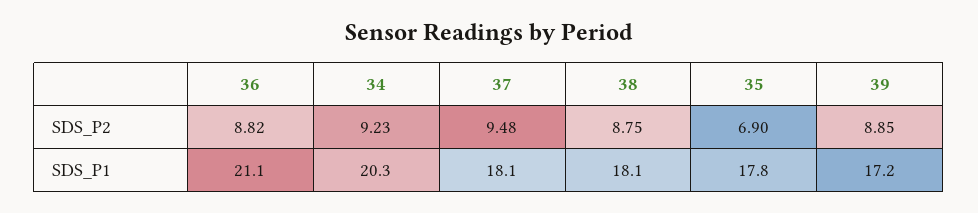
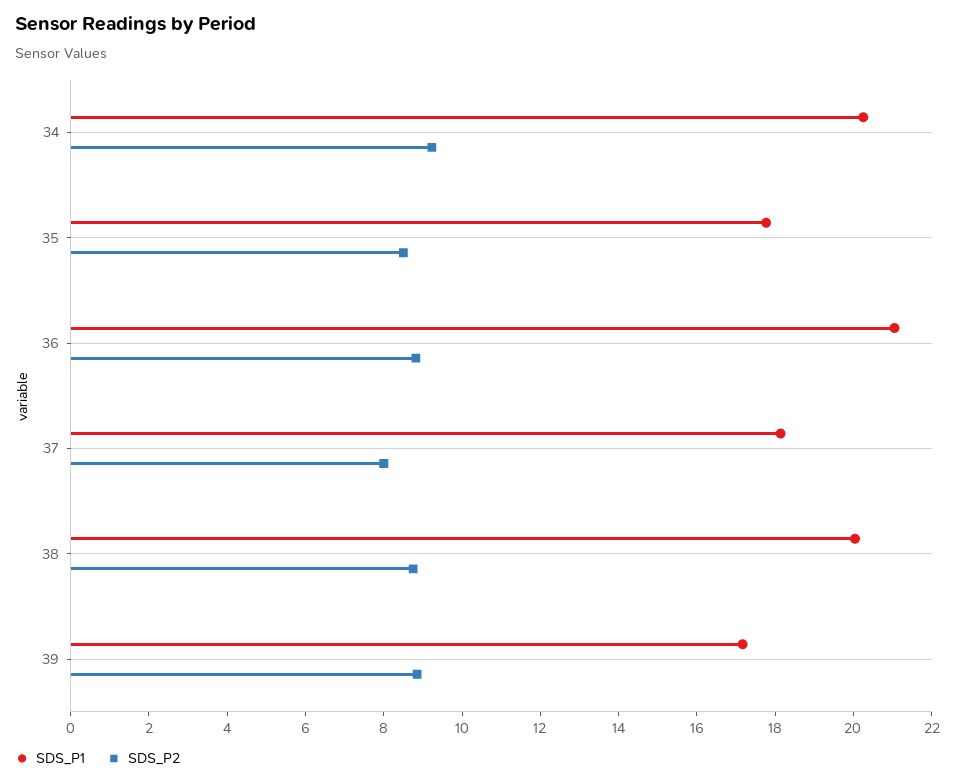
SDS_P2, 37: 9.48 -> 8
SDS_P2, 35: 6.9 -> 8.5
SDS_P1, 38: 18.1 -> 20

